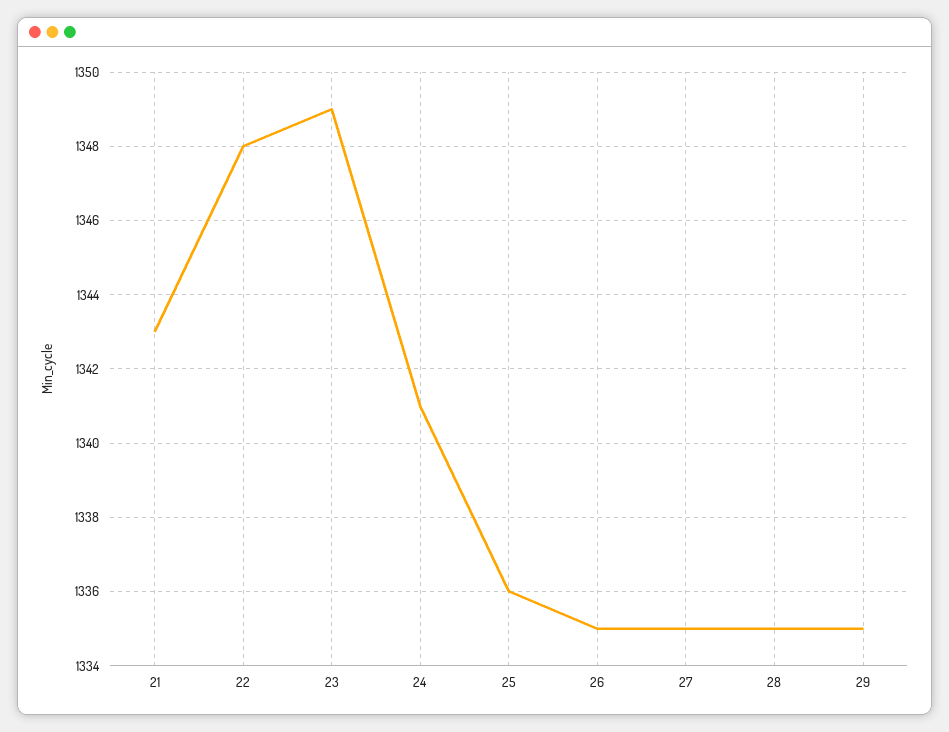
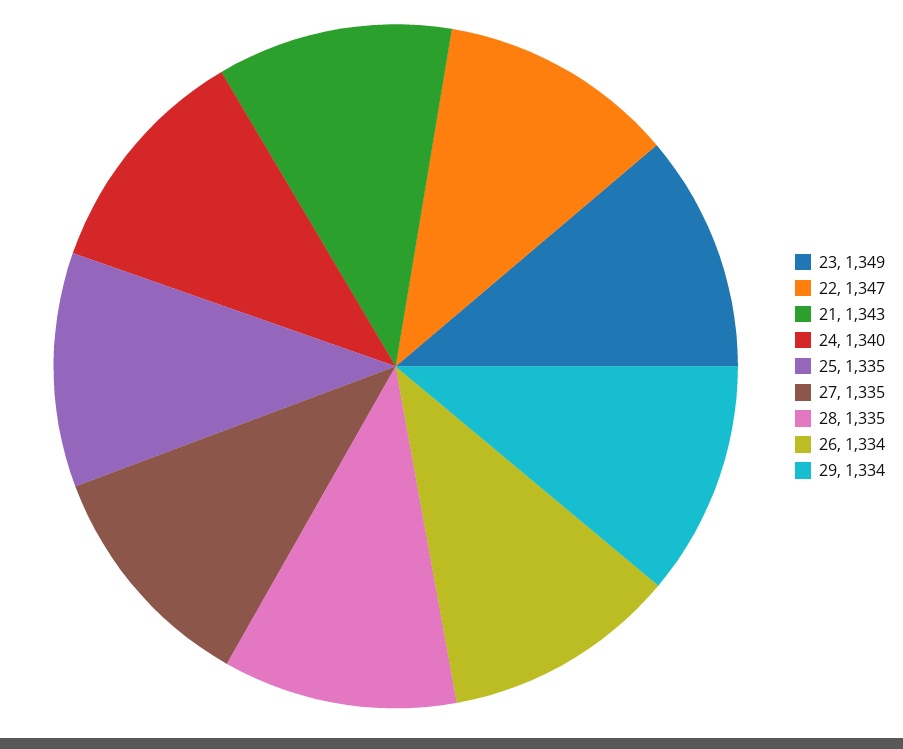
22: 1348 -> 1347
24: 1341 -> 1340
25: 1336 -> 1335
26: 1335 -> 1334
29: 1335 -> 1334

